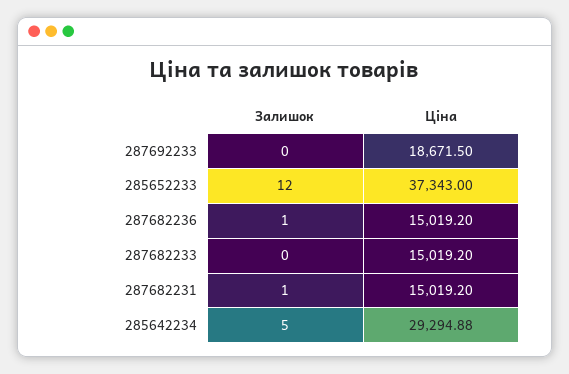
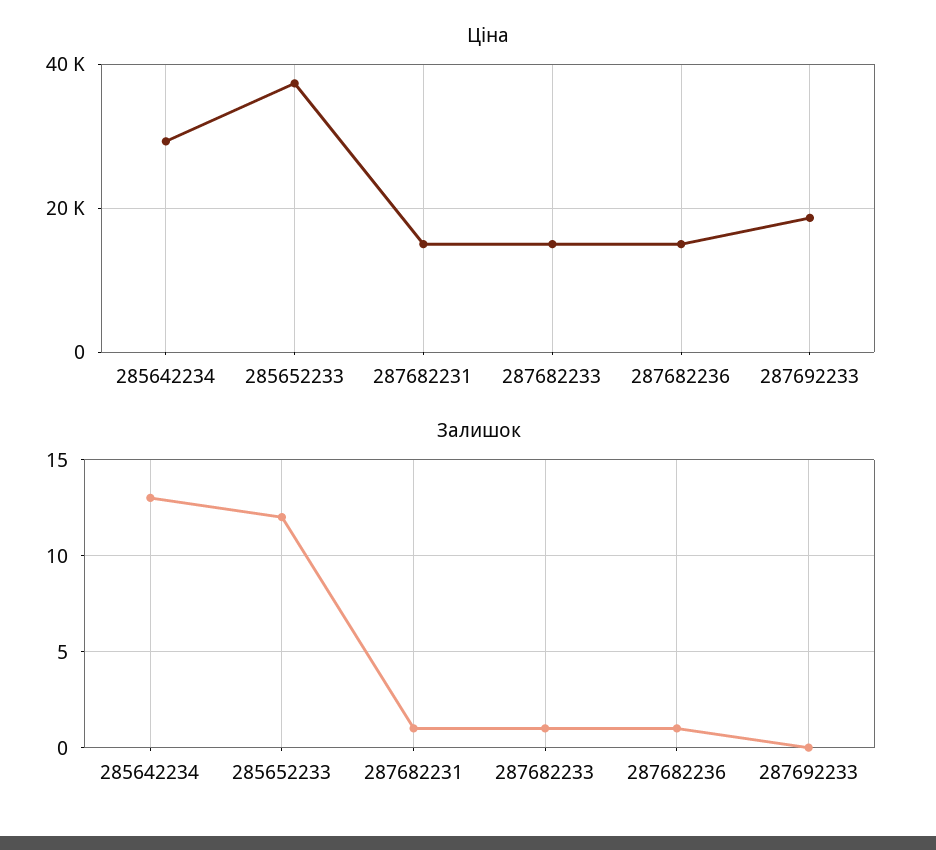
Залишок, 287682233: 0 -> 1
Залишок, 285642234: 5 -> 13

